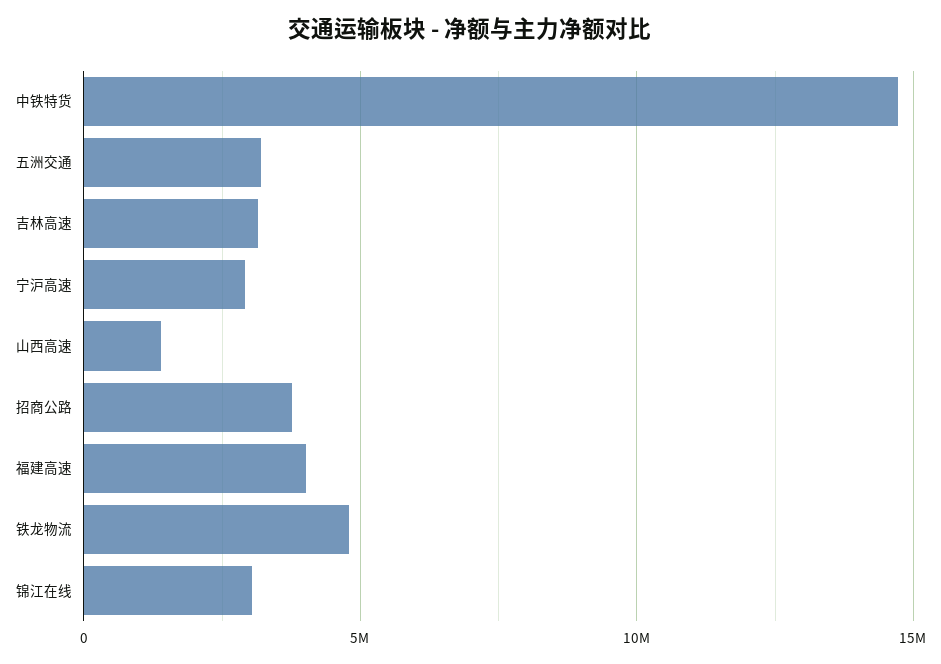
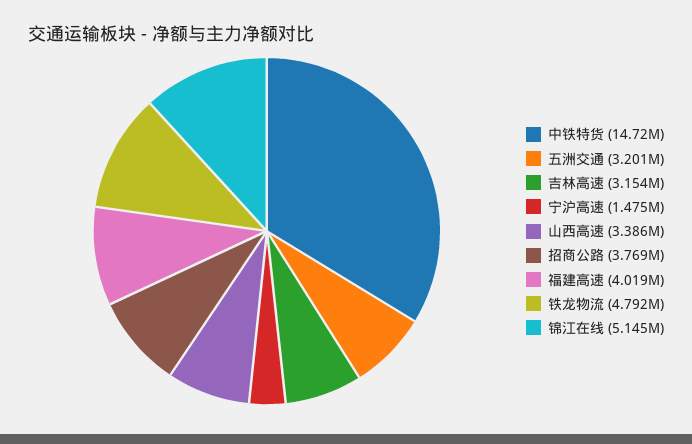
宁沪高速: 3000000 -> 1475000
山西高速: 1500000 -> 3386000
锦江在线: 3000000 -> 5145000

